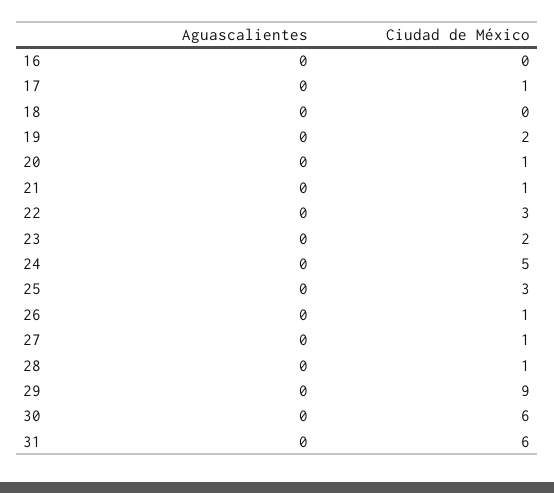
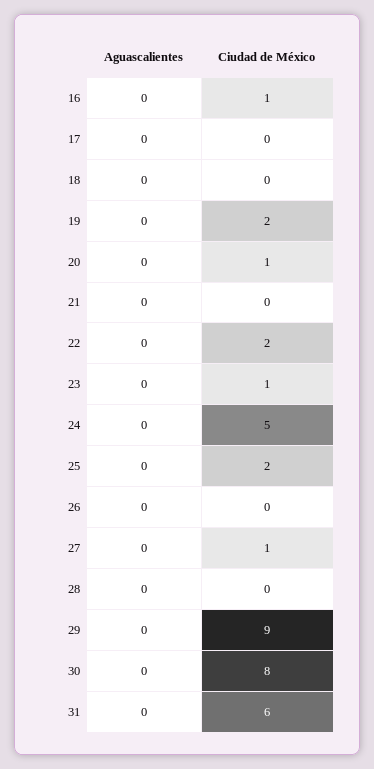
Ciudad de México, 16: 0 -> 1
Ciudad de México, 17: 1 -> 0
Ciudad de México, 21: 1 -> 0
Ciudad de México, 22: 3 -> 2
Ciudad de México, 23: 2 -> 1
Ciudad de México, 25: 3 -> 2
Ciudad de México, 26: 1 -> 0
Ciudad de México, 28: 1 -> 0
Ciudad de México, 30: 6 -> 8

